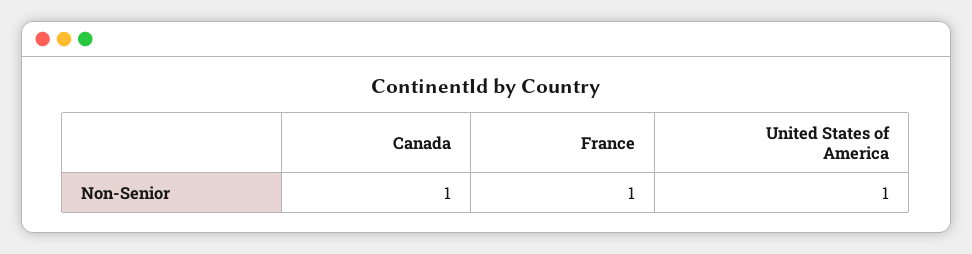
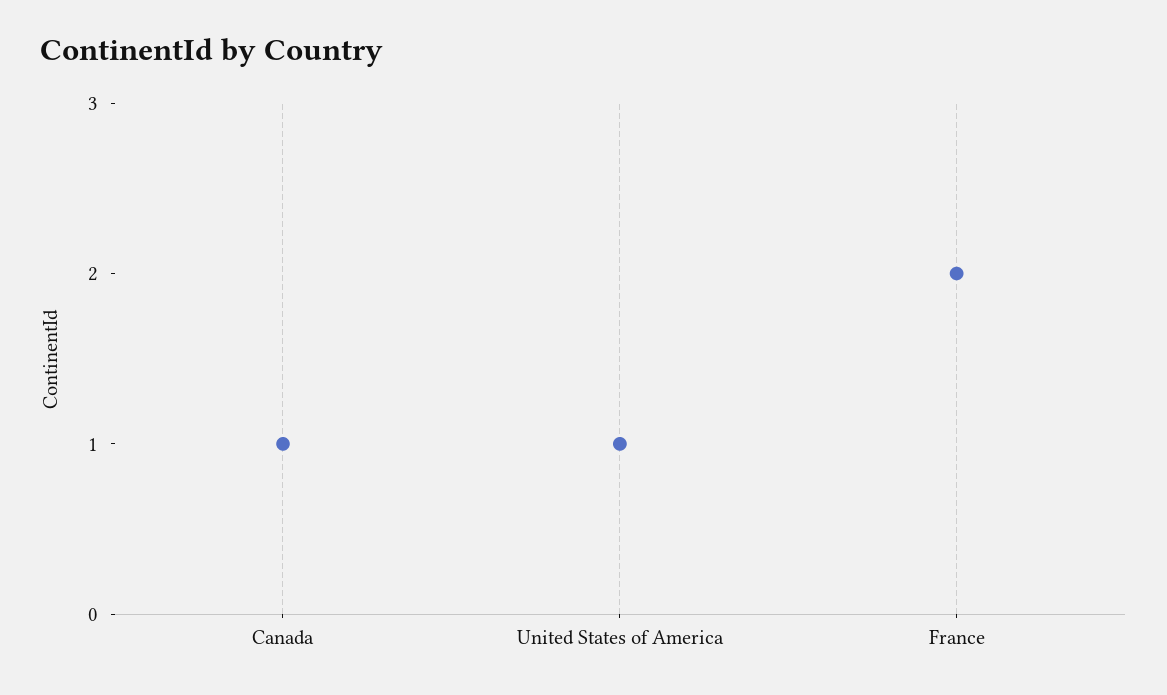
France: 1 -> 2

